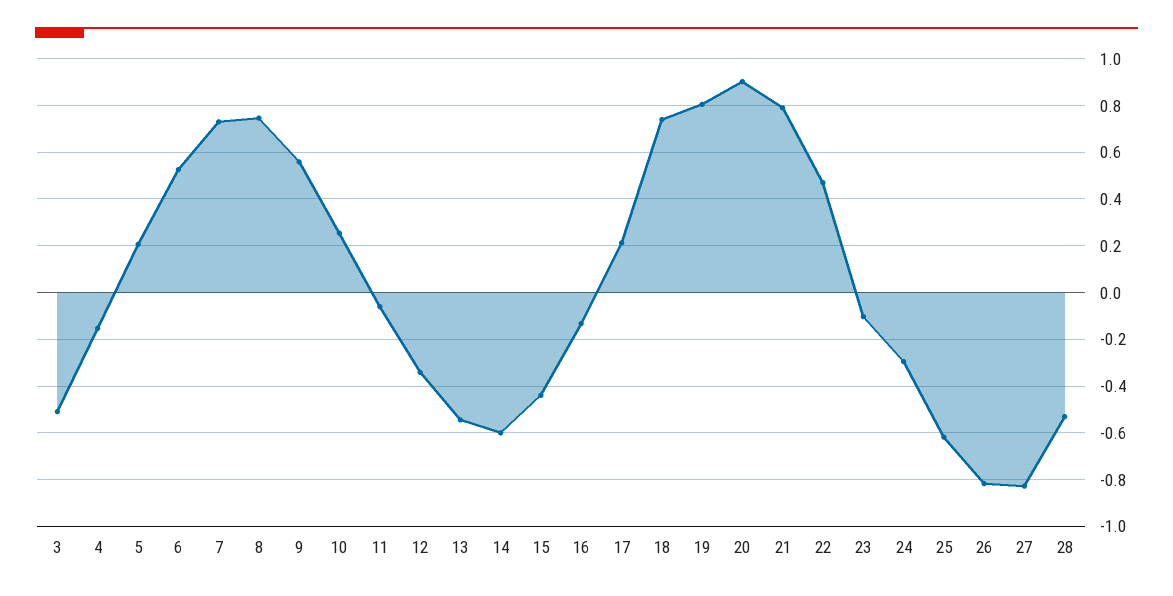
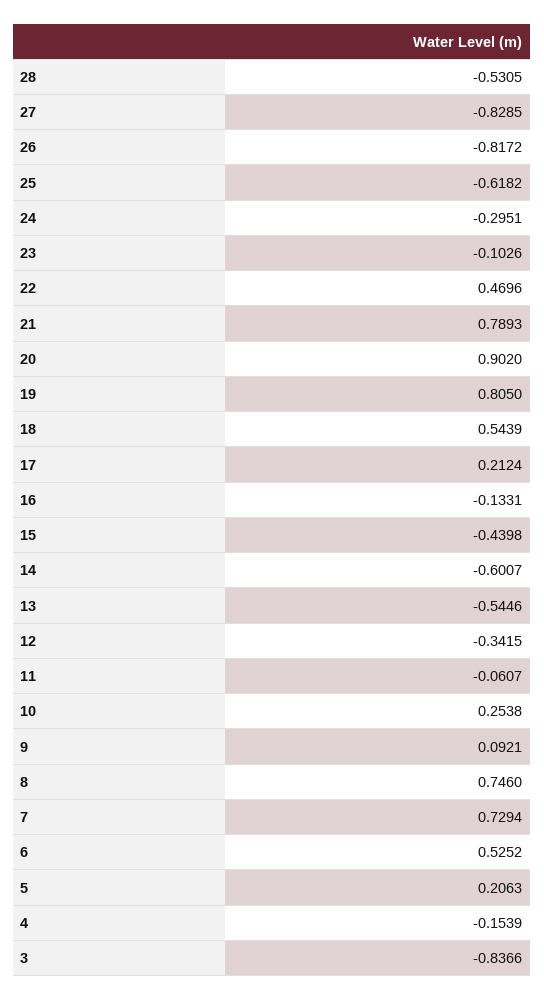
3: -0.5 -> -0.8366
9: 0.55 -> 0.0921
18: 0.75 -> 0.5439

